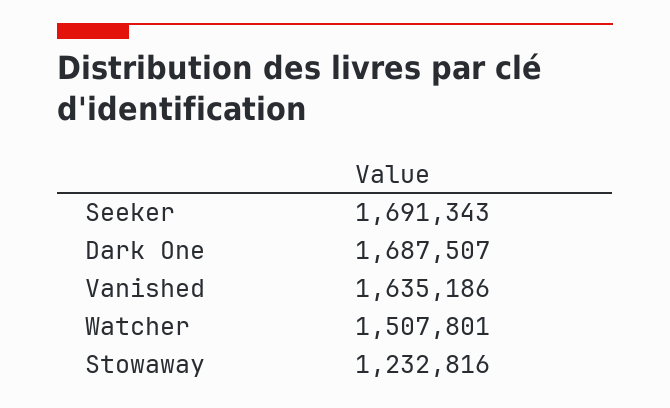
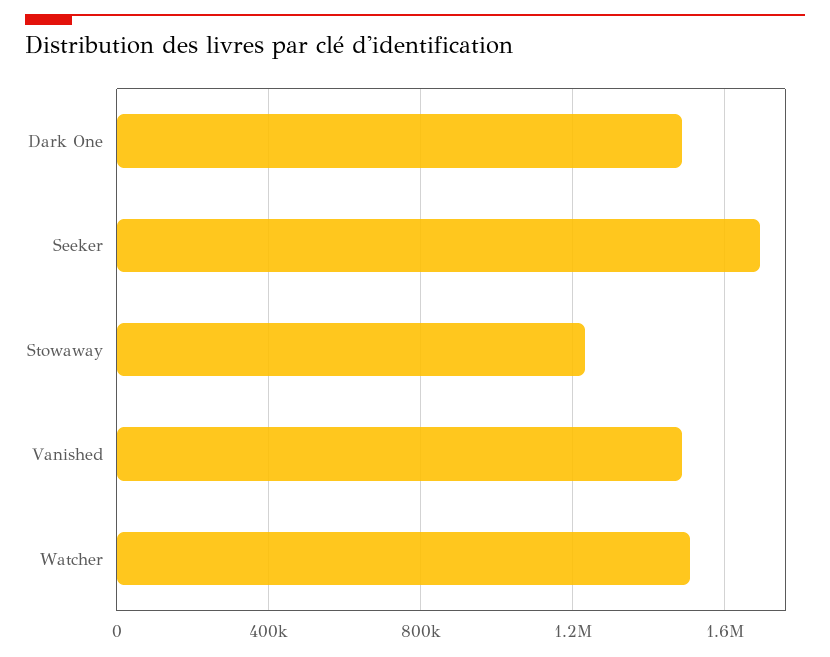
Dark One: 1687507 -> 1500000
Vanished: 1635186 -> 1500000

